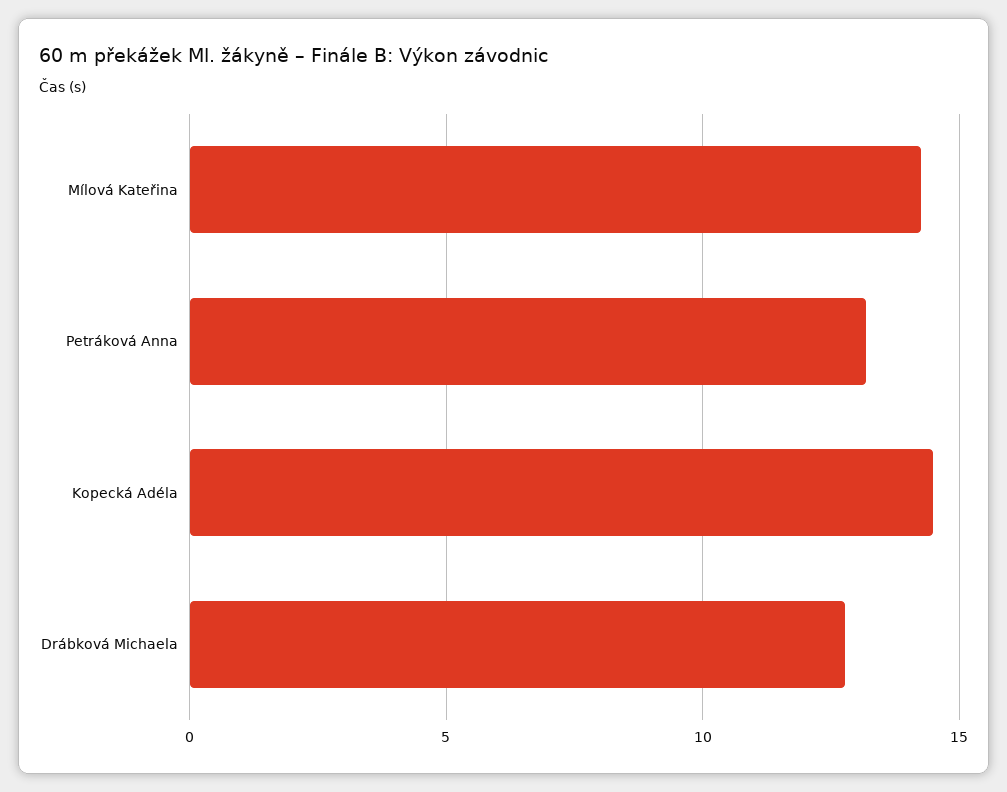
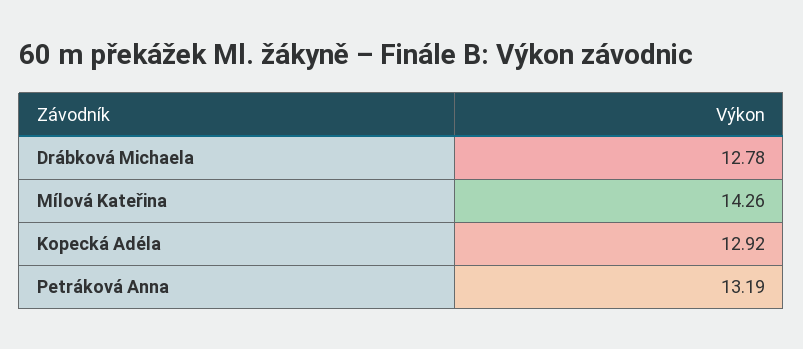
Kopecká Adéla: 14.5 -> 12.92

